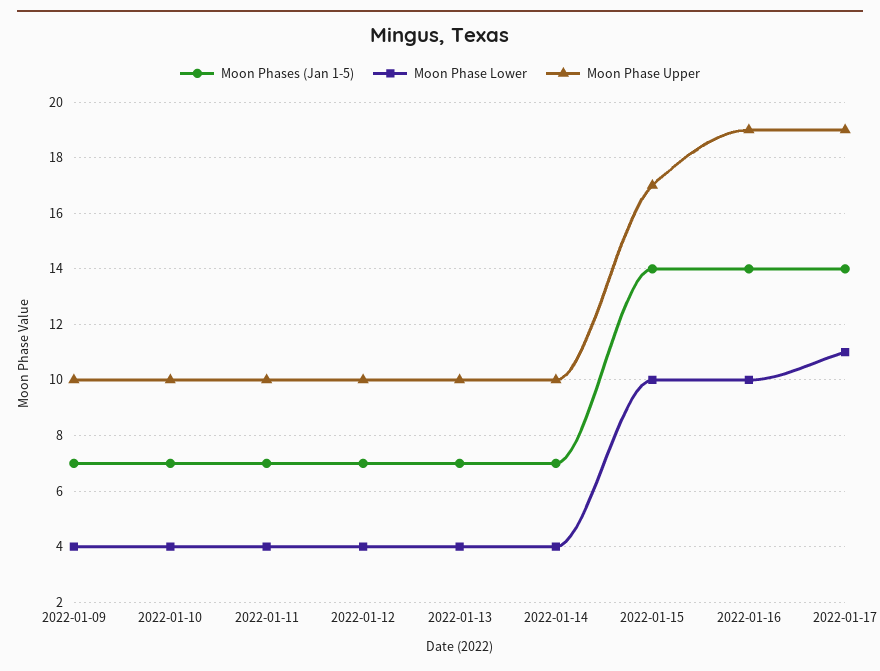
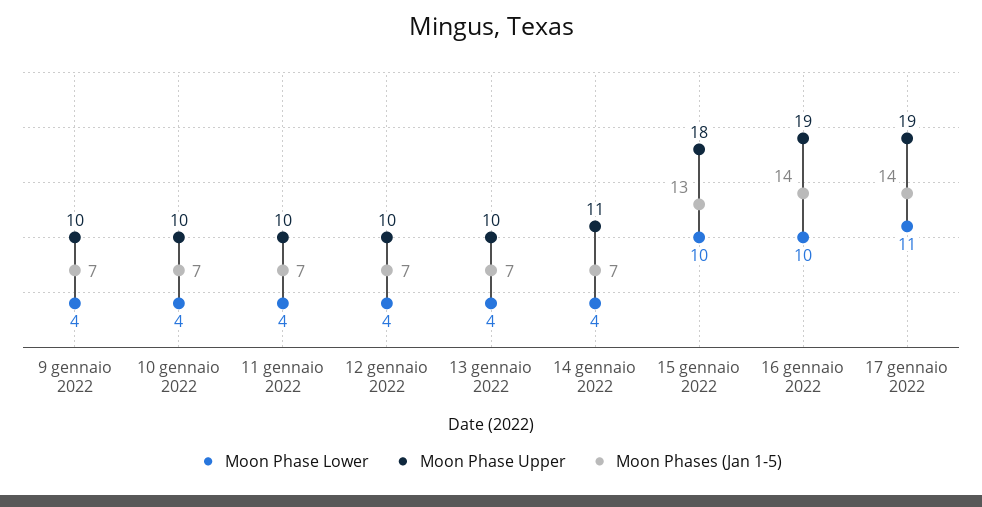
Moon Phase Upper, 2022-01-14: 10 -> 11
Moon Phases (Jan 1-5), 2022-01-15: 14 -> 13
Moon Phase Upper, 2022-01-15: 17 -> 18

